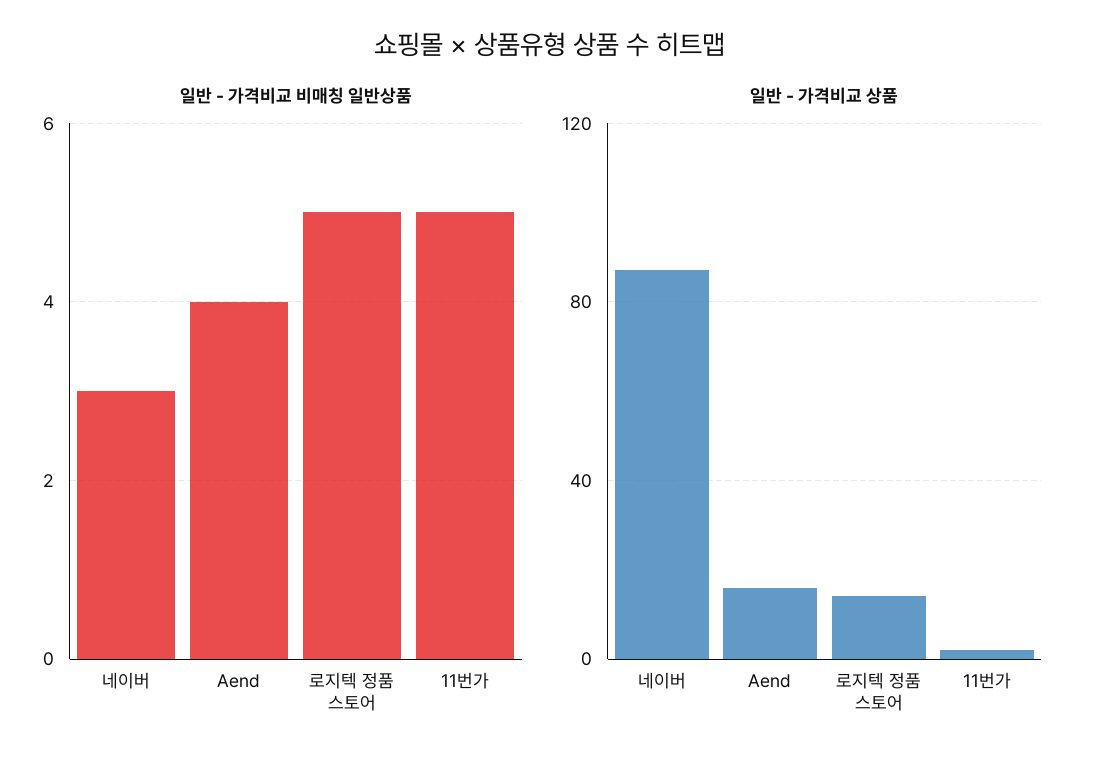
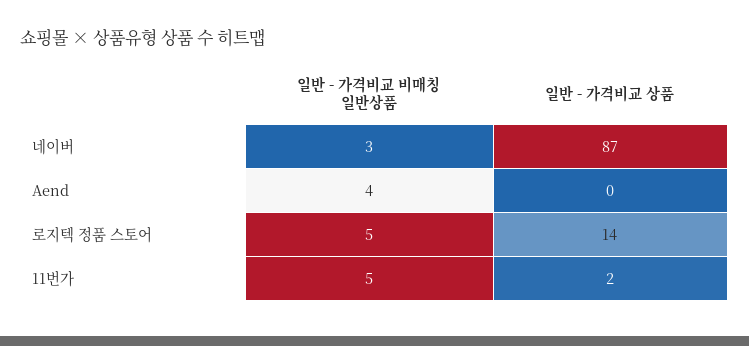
일반 - 가격비교 상품, Aend: 15 -> 0

